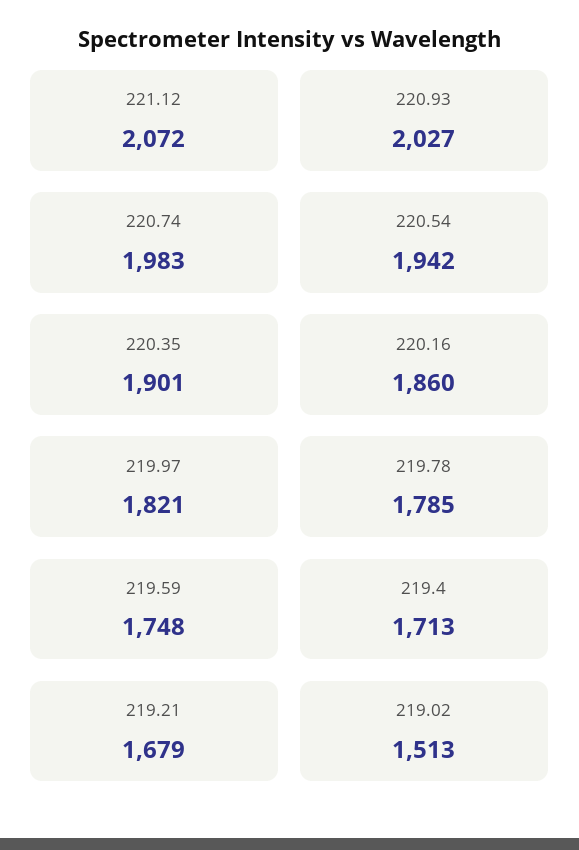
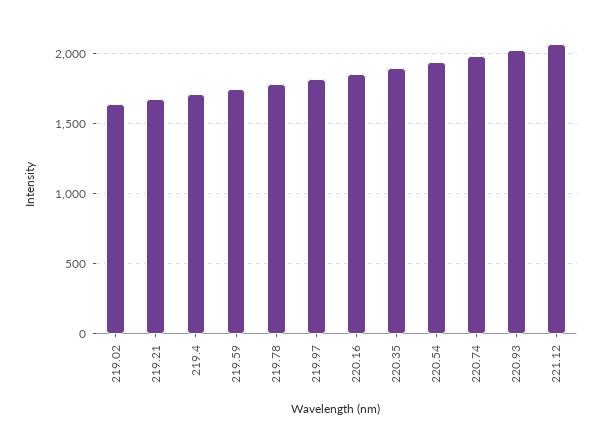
219.02: 1513 -> 1650

